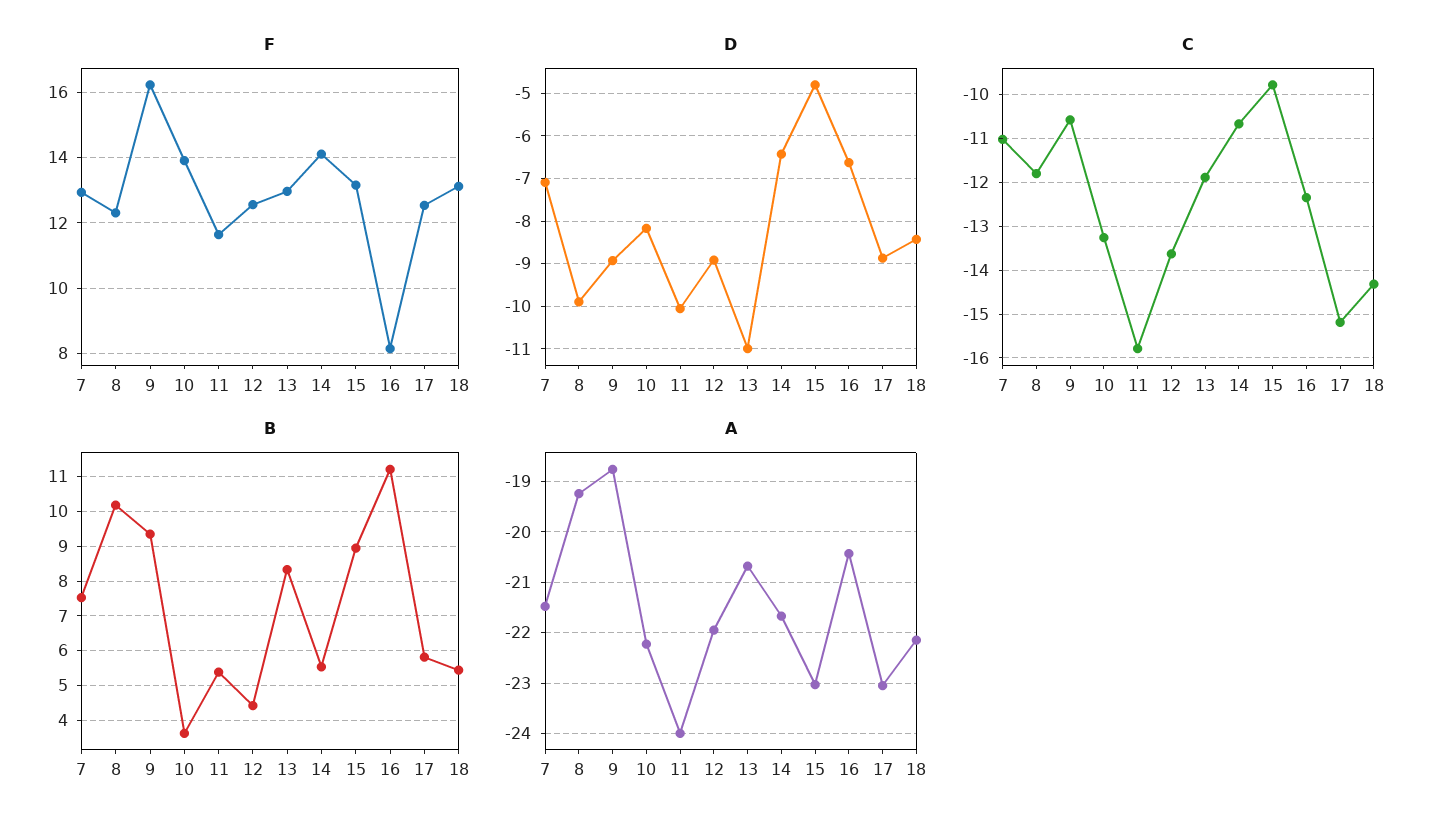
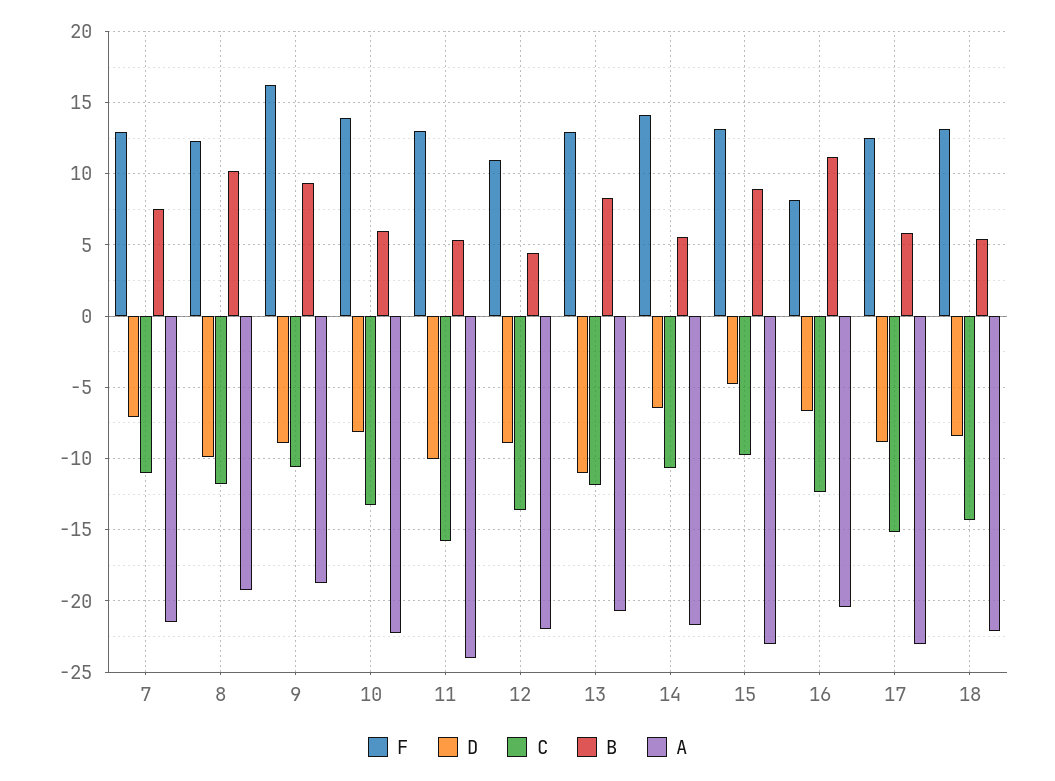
F, 11: 11.6 -> 13
F, 12: 12.6 -> 11
B, 10: 3.6 -> 6

